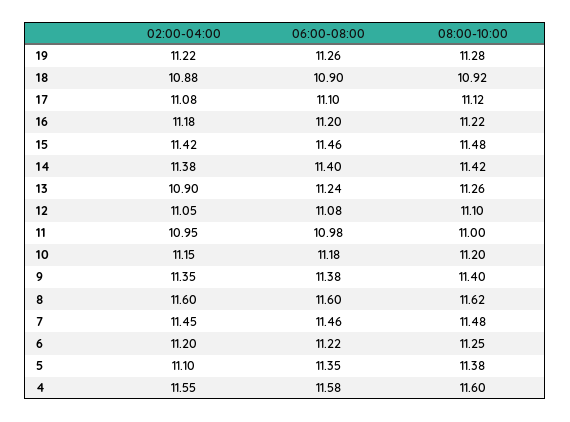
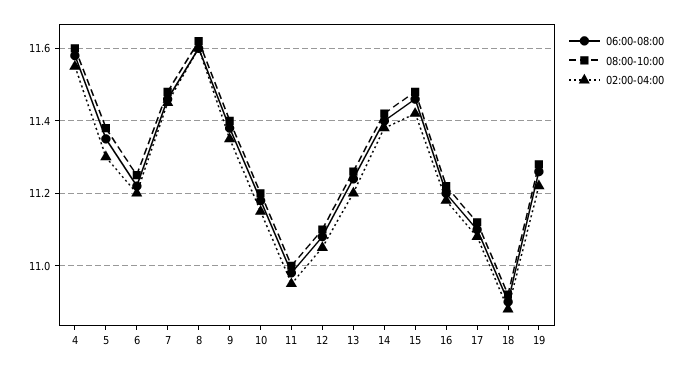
02:00-04:00, 13: 10.9 -> 11.2
02:00-04:00, 5: 11.1 -> 11.3

